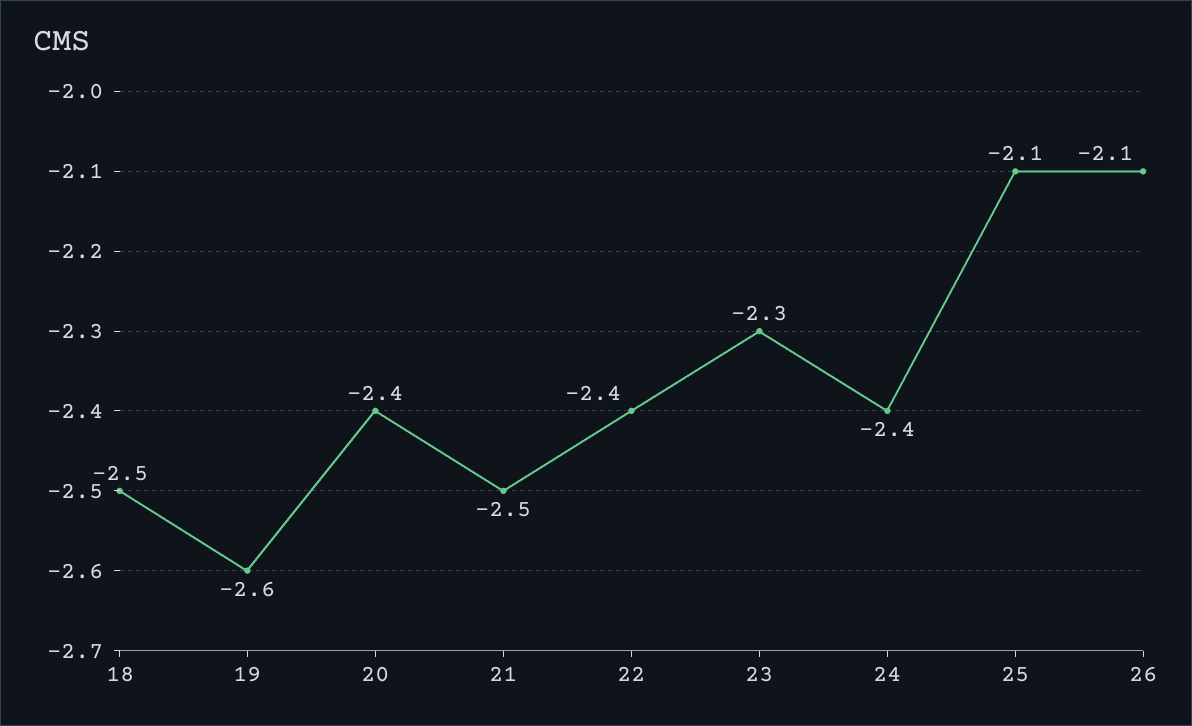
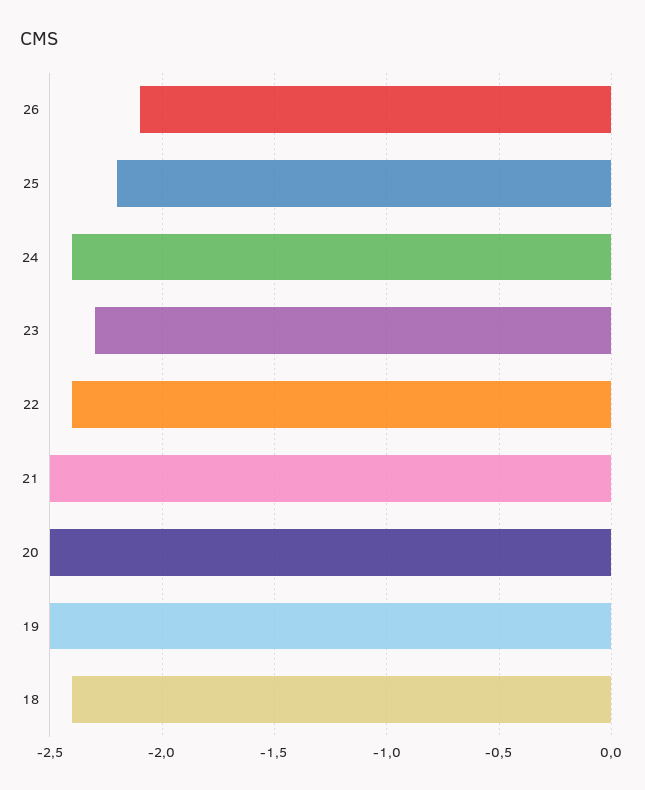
18: -2.5 -> -2.4
19: -2.6 -> -2.5
20: -2.4 -> -2.5
25: -2.1 -> -2.2

